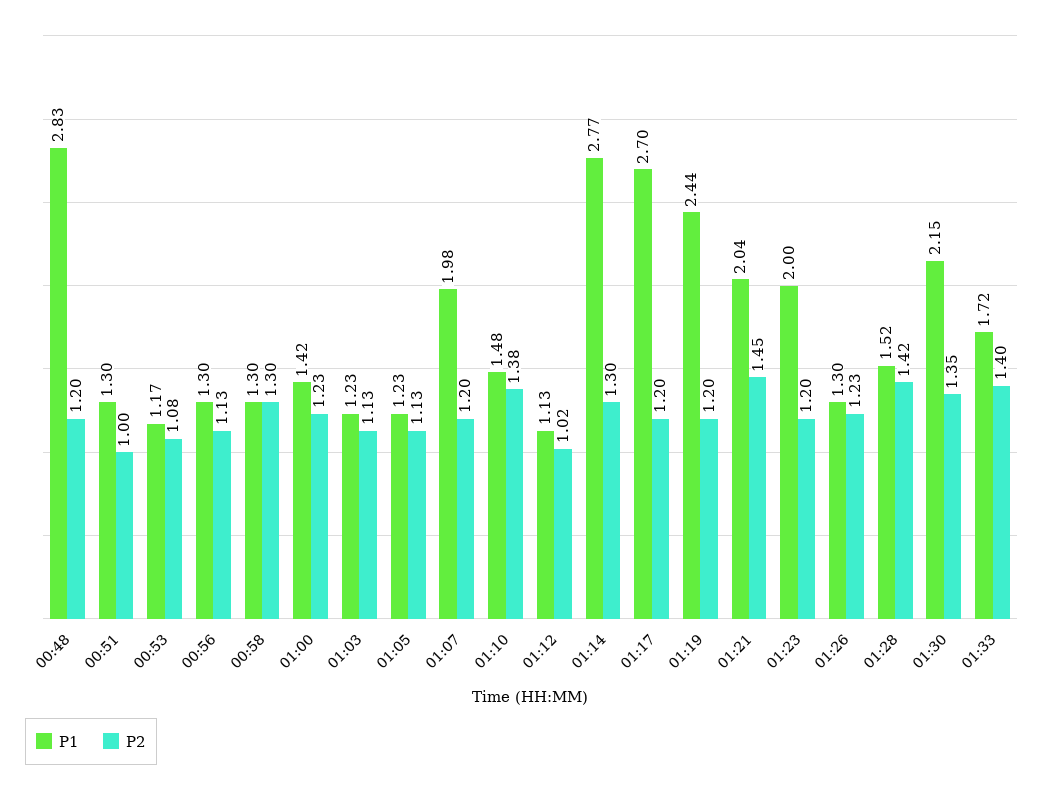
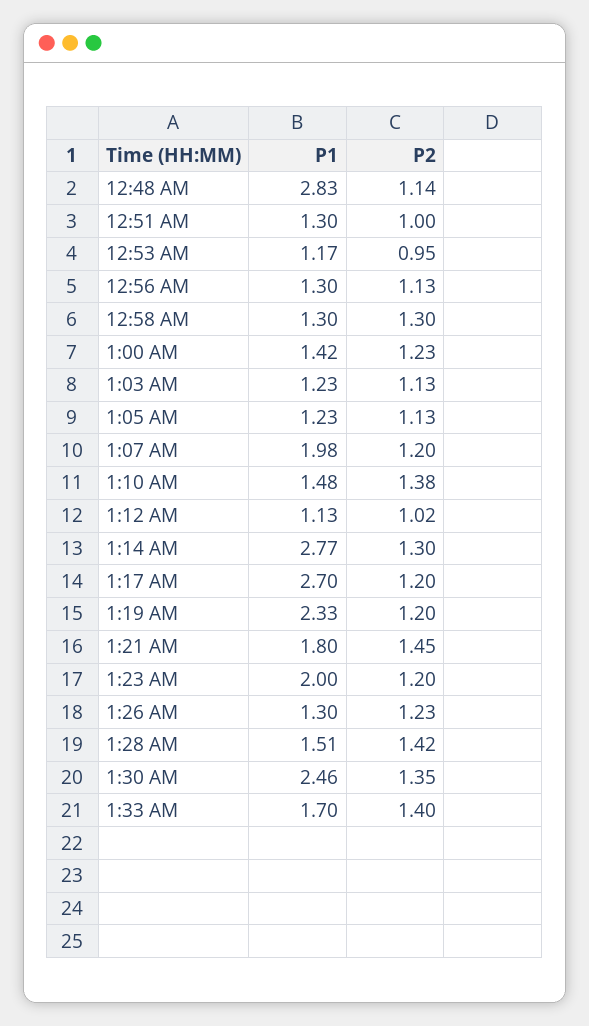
P2, 00:48: 1.2 -> 1.14
P2, 00:53: 1.08 -> 0.95
P1, 01:19: 2.44 -> 2.33
P1, 01:21: 2.04 -> 1.8
P1, 01:28: 1.52 -> 1.51
P1, 01:30: 2.15 -> 2.46
P1, 01:33: 1.72 -> 1.7

